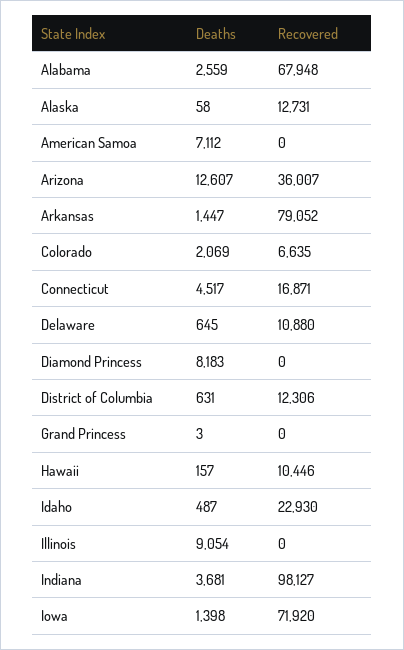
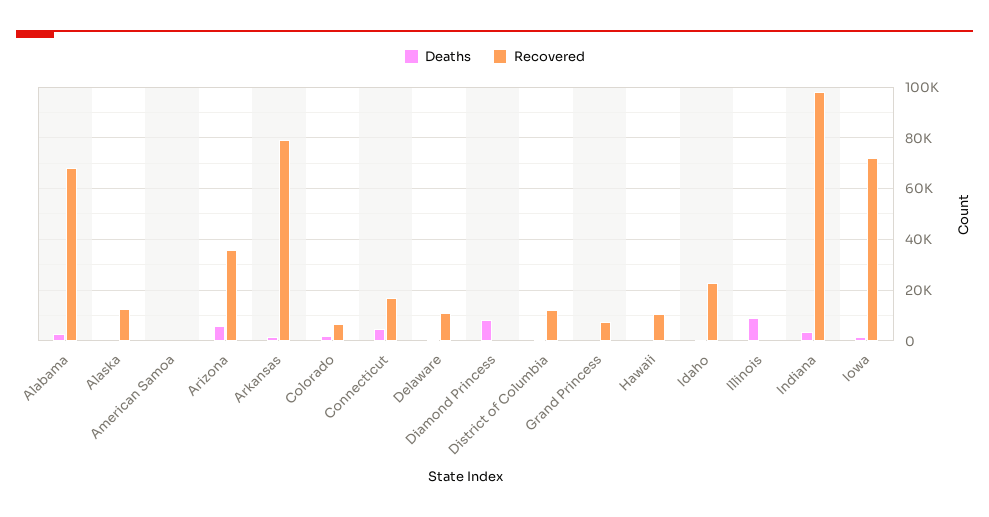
Deaths, American Samoa: 7112 -> 0
Deaths, Arizona: 12607 -> 5000
Recovered, Grand Princess: 0 -> 7500

